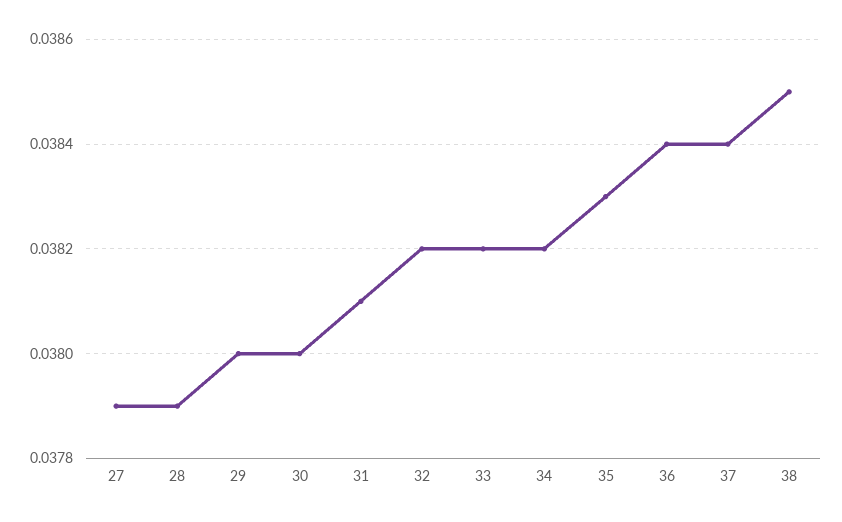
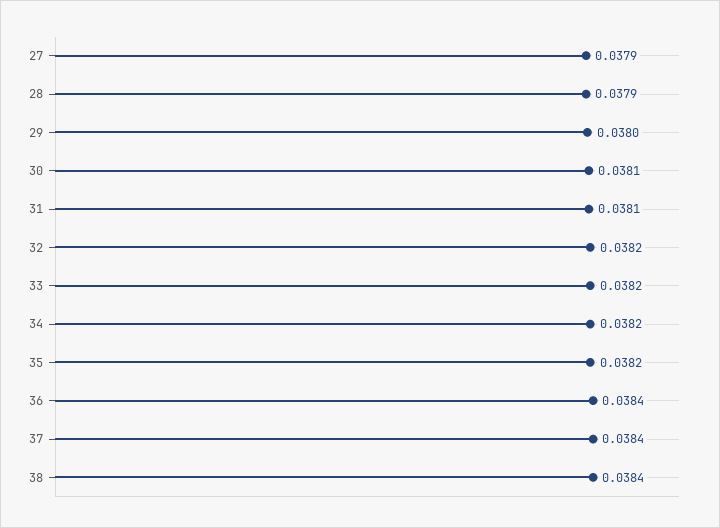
30: 0.038 -> 0.0381
35: 0.0383 -> 0.0382
38: 0.0385 -> 0.0384

